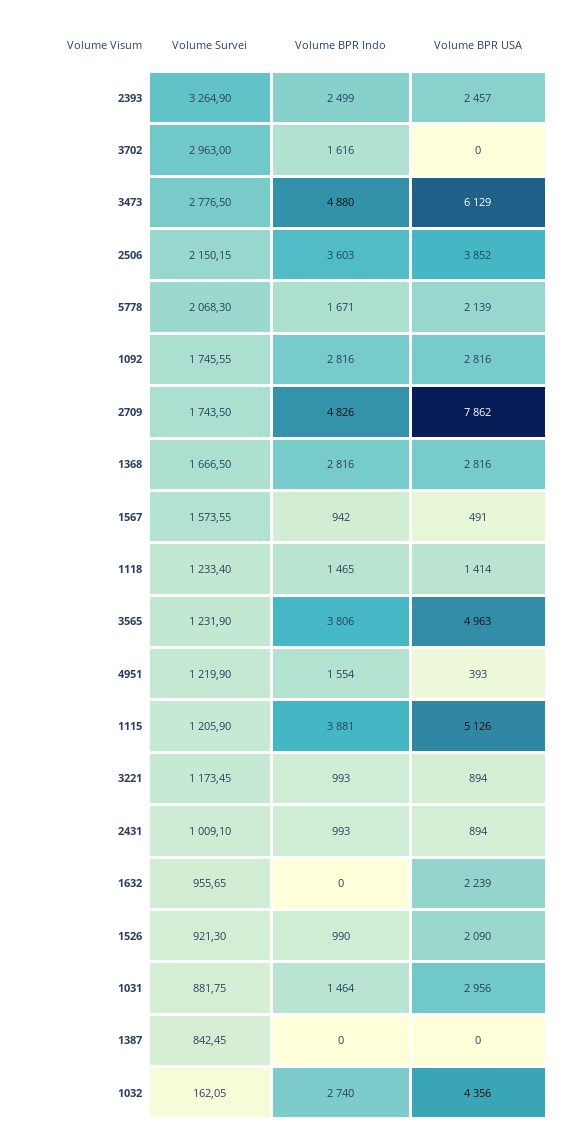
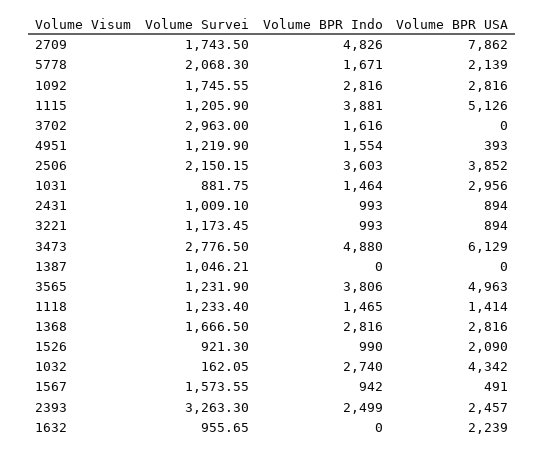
Volume Survei, 2393: 3264.9 -> 3263.3
Volume Survei, 1387: 842.45 -> 1046.21
Volume BPR USA, 1032: 4356 -> 4342

